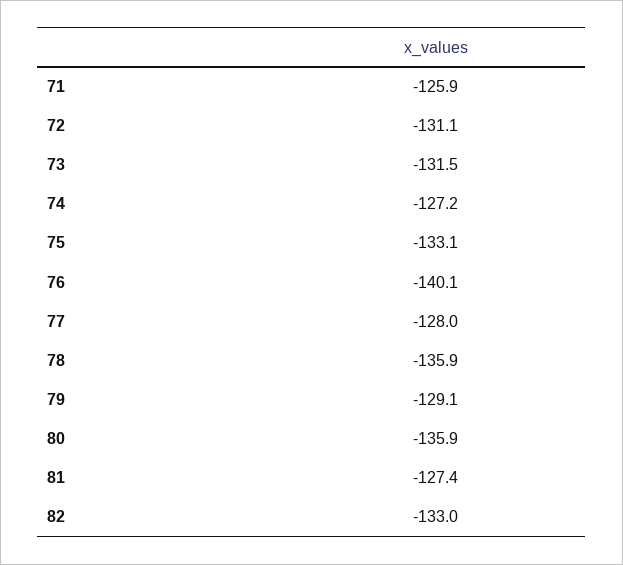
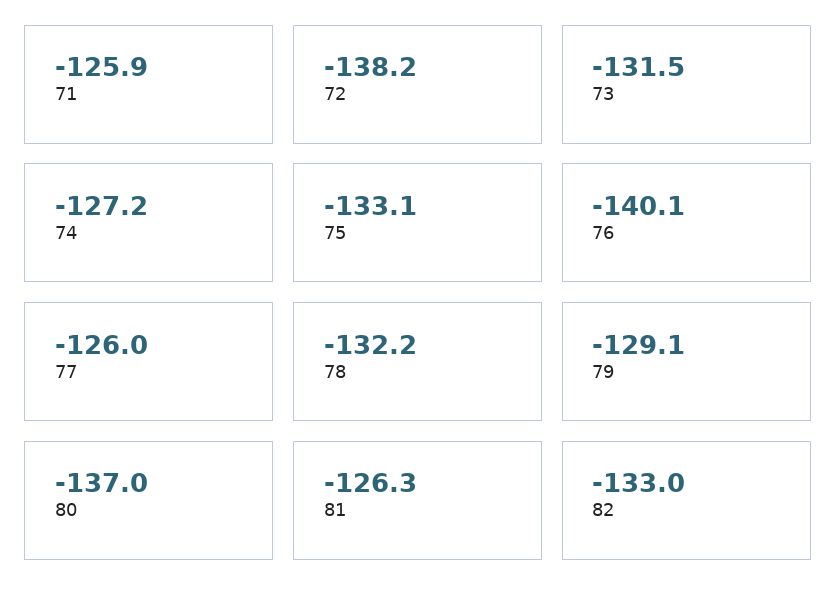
72: -131.1 -> -138.2
77: -128 -> -126
78: -135.9 -> -132.2
80: -135.9 -> -137
81: -127.4 -> -126.3

